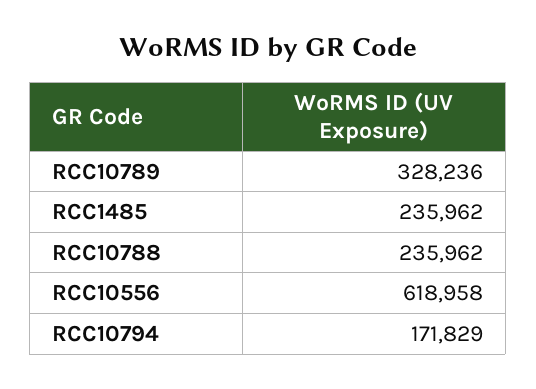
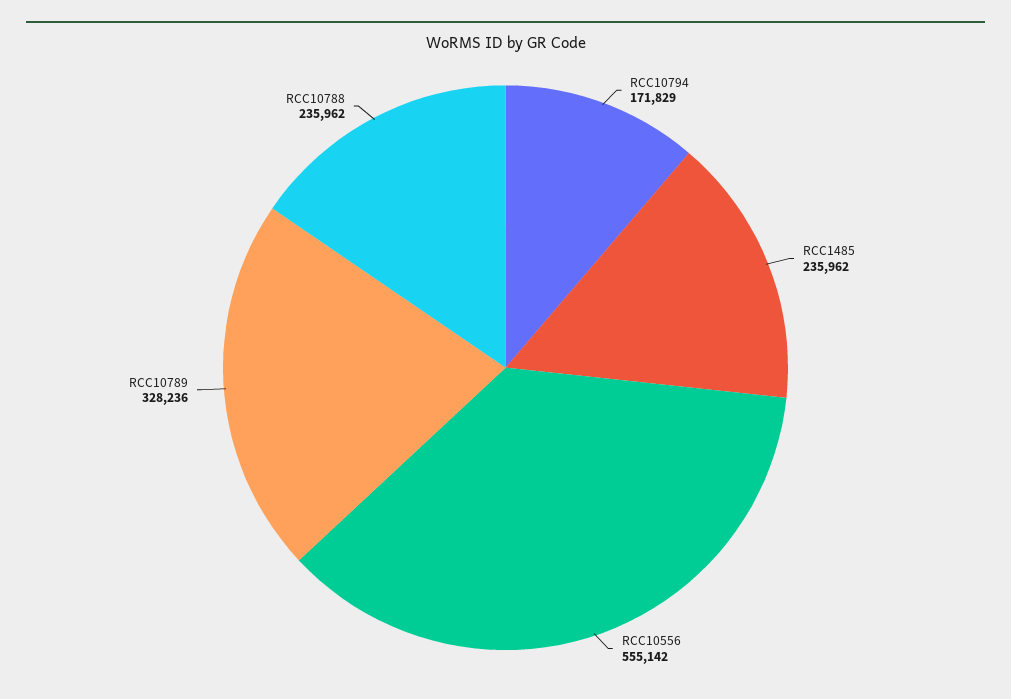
RCC10556: 618958 -> 555142

